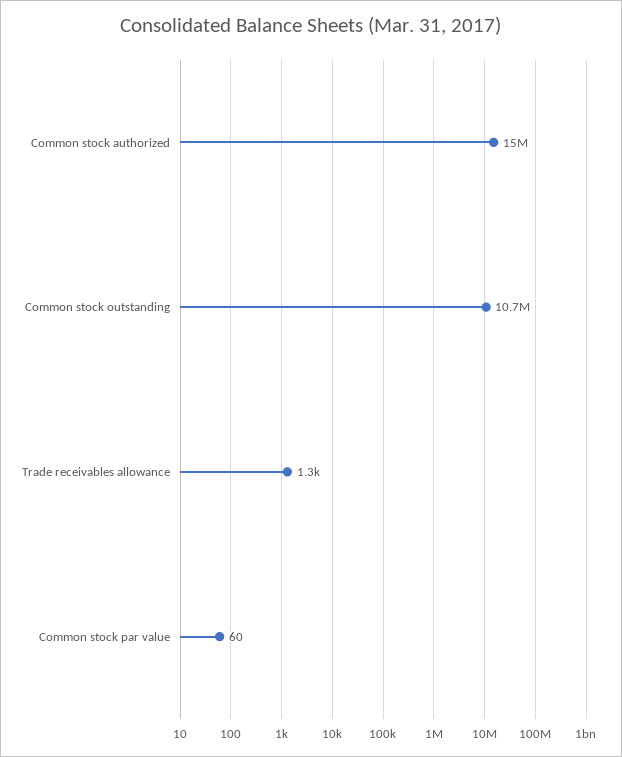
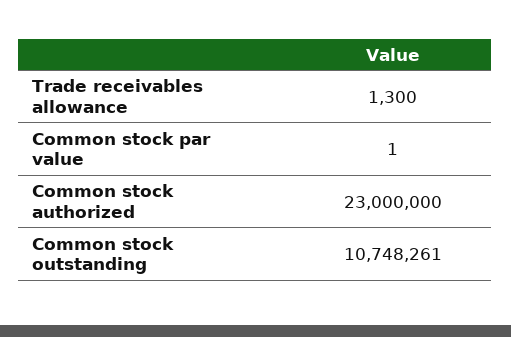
Common stock authorized: 15000000 -> 23000000
Common stock par value: 60 -> 1

